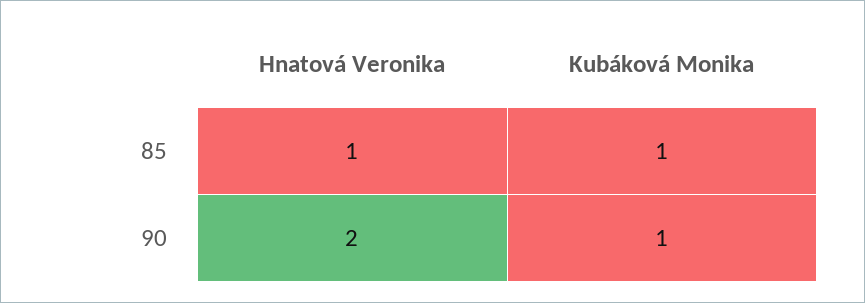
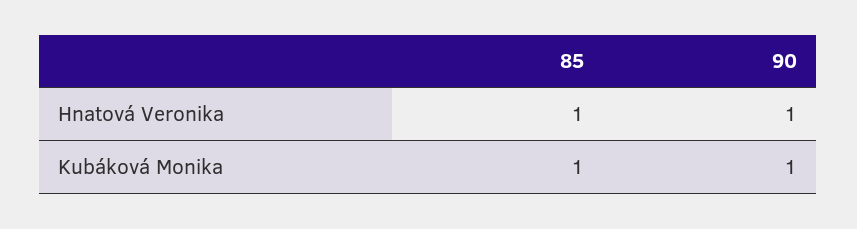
Hnatová Veronika, 90: 2 -> 1

